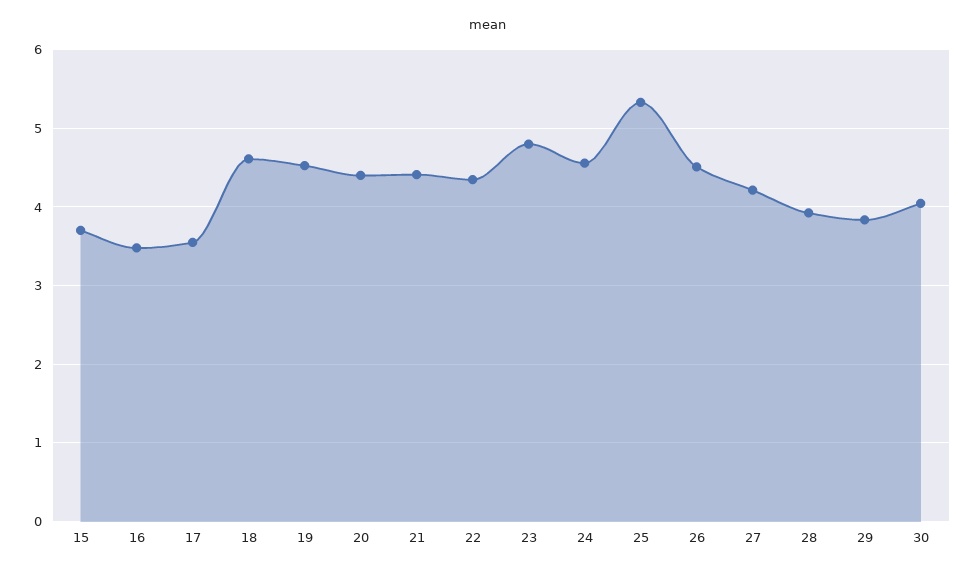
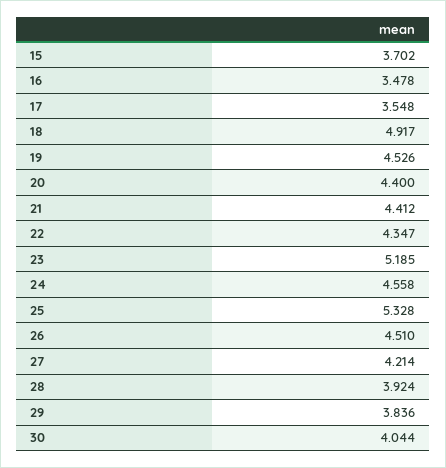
18: 4.6 -> 4.917
23: 4.8 -> 5.185

